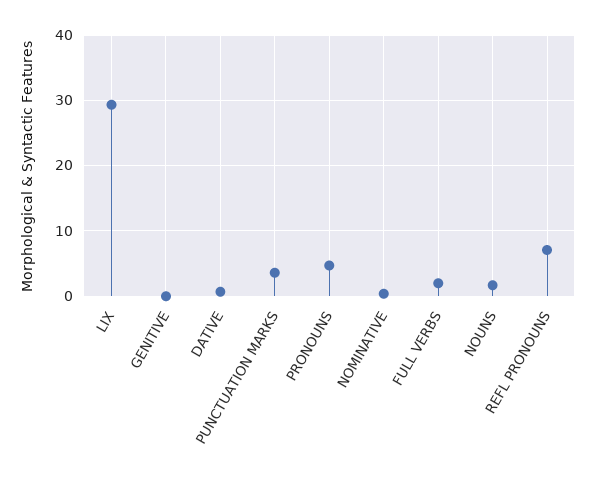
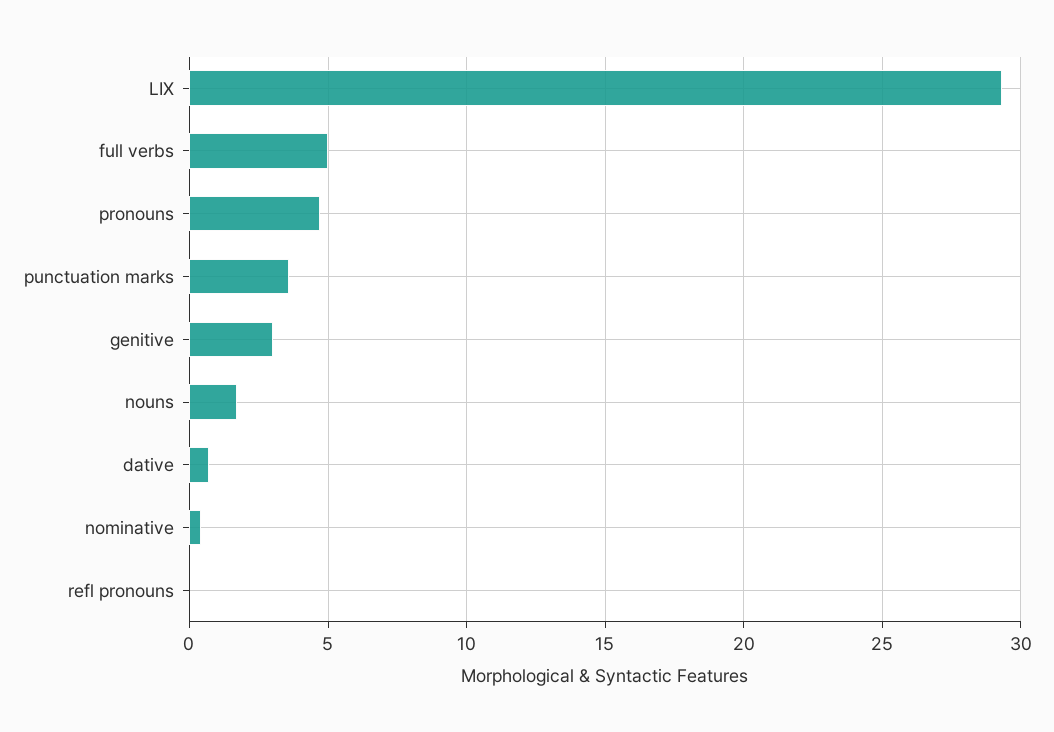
GENITIVE: 0 -> 3
FULL VERBS: 2 -> 5
REFL PRONOUNS: 7 -> 0

